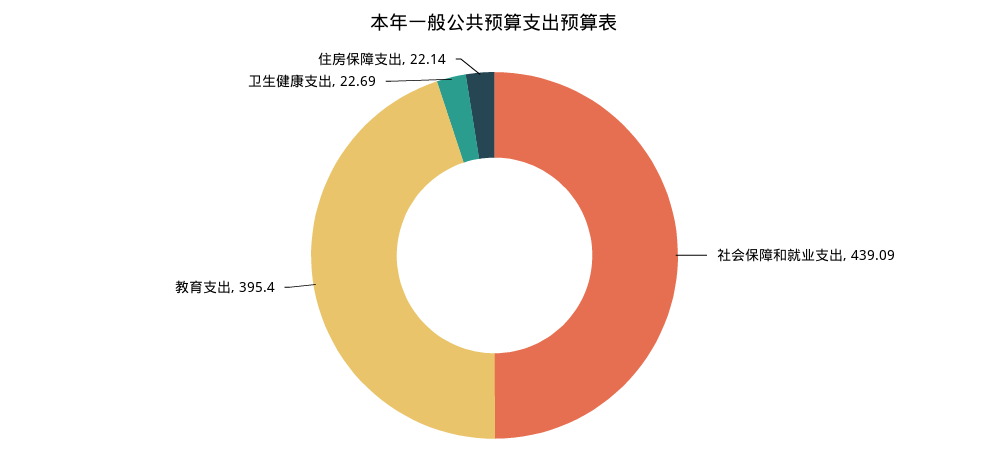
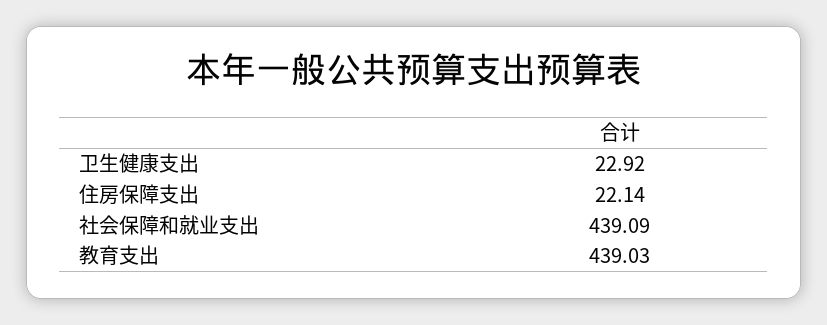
教育支出: 395.4 -> 439.03
卫生健康支出: 22.69 -> 22.92

